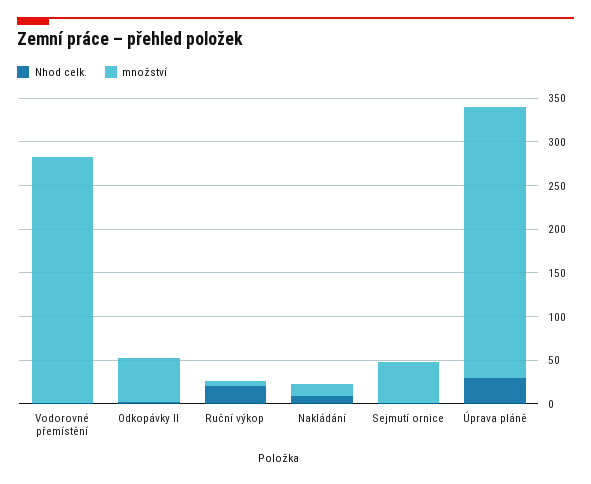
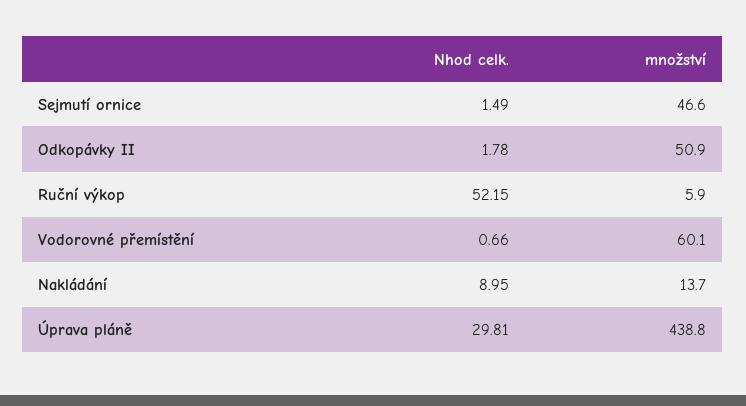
množství, Vodorovné přemístění: 280 -> 60.1
Nhod celk., Ruční výkop: 20 -> 52.15
množství, Úprava pláně: 310 -> 438.8

